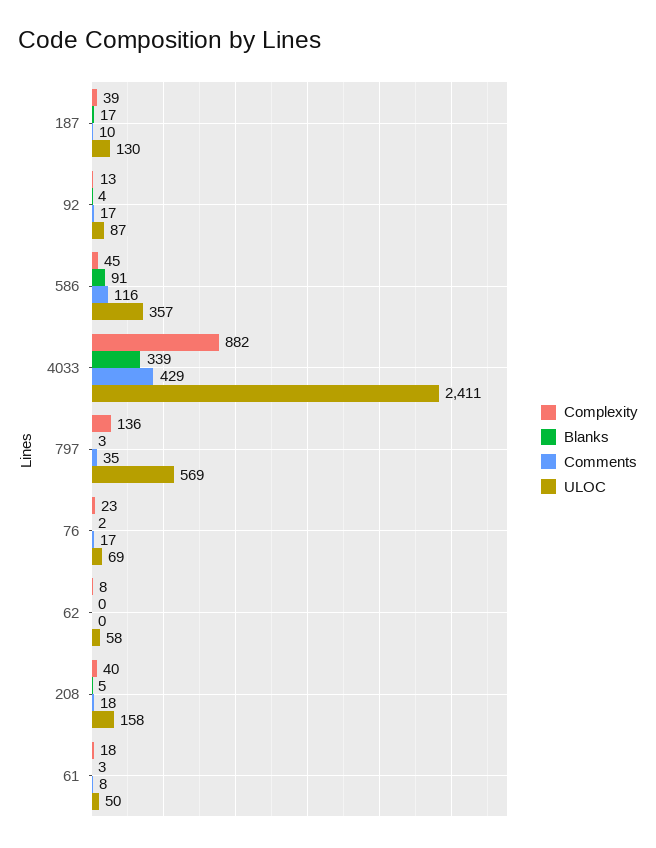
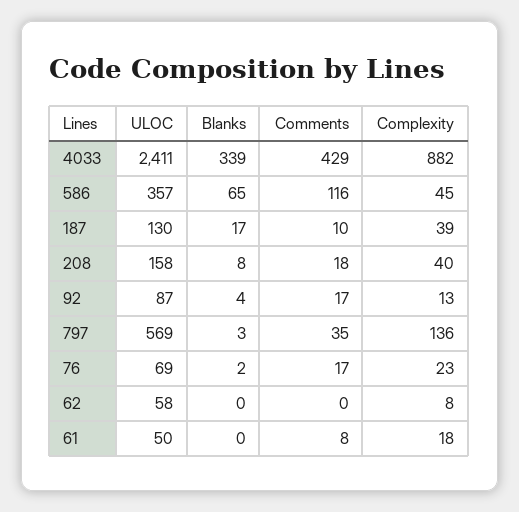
Blanks, 586: 91 -> 65
Blanks, 208: 5 -> 8
Blanks, 61: 3 -> 0

